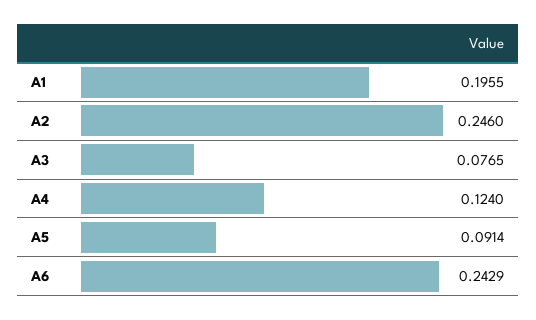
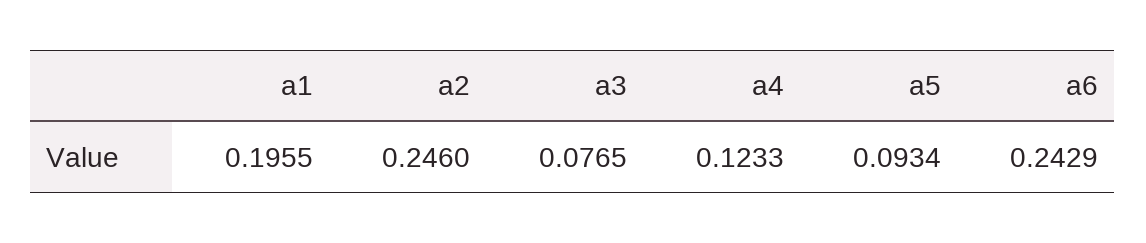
A4: 0.124 -> 0.1233
A5: 0.0914 -> 0.0934

